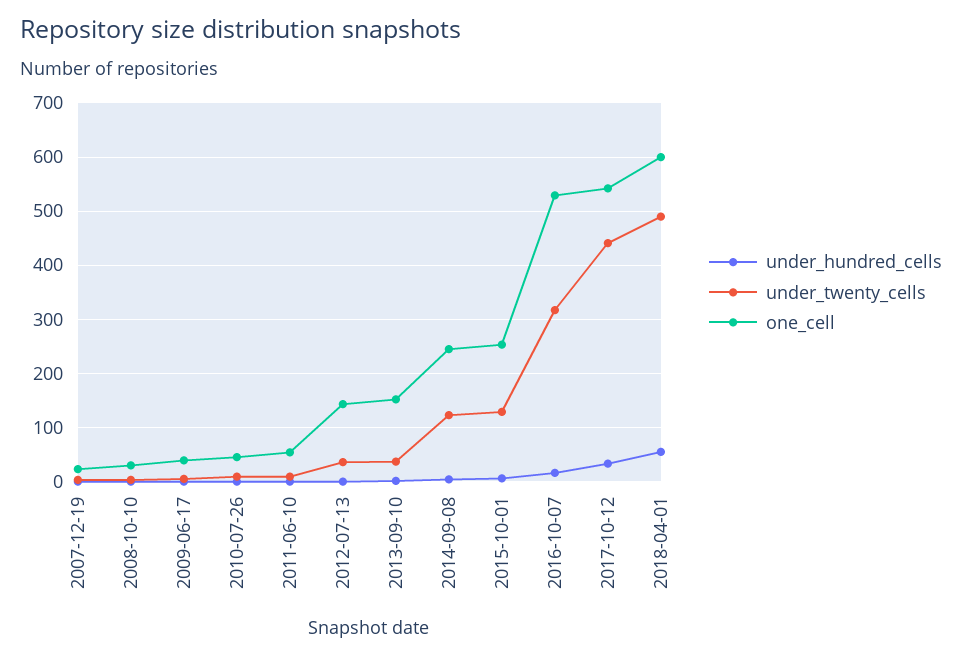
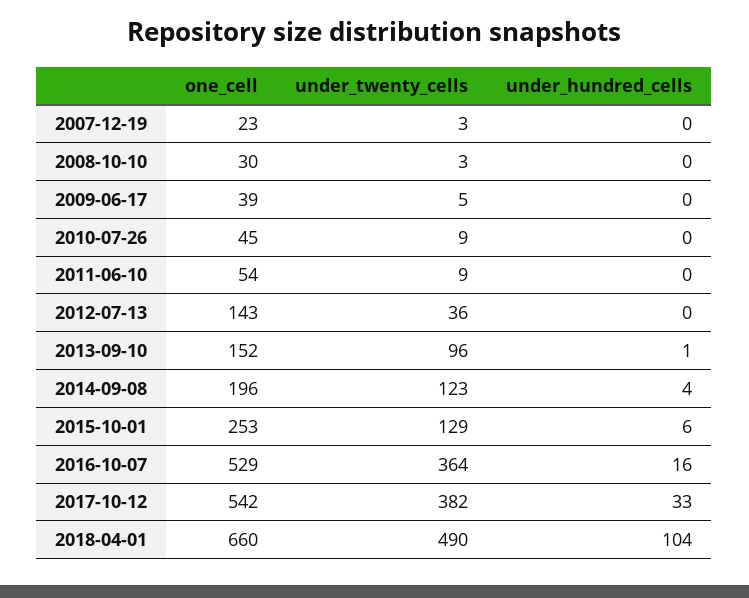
under_twenty_cells, 2013-09-10: 40 -> 96
one_cell, 2014-09-08: 240 -> 196
under_twenty_cells, 2016-10-07: 320 -> 364
under_twenty_cells, 2017-10-12: 440 -> 382
under_hundred_cells, 2018-04-01: 60 -> 104
one_cell, 2018-04-01: 600 -> 660

